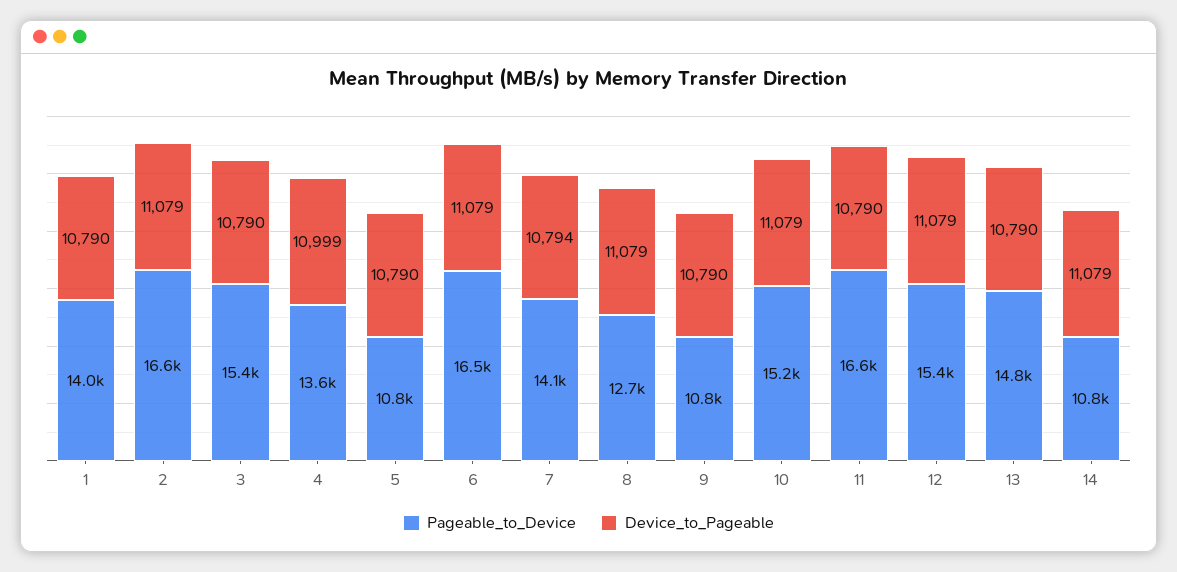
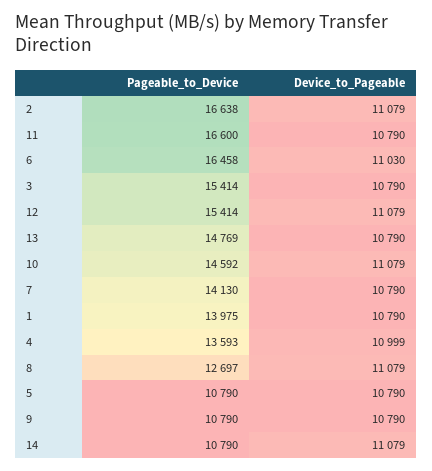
Device_to_Pageable, 6: 11079 -> 11030
Device_to_Pageable, 7: 10794 -> 10790
Pageable_to_Device, 10: 15200 -> 14592

